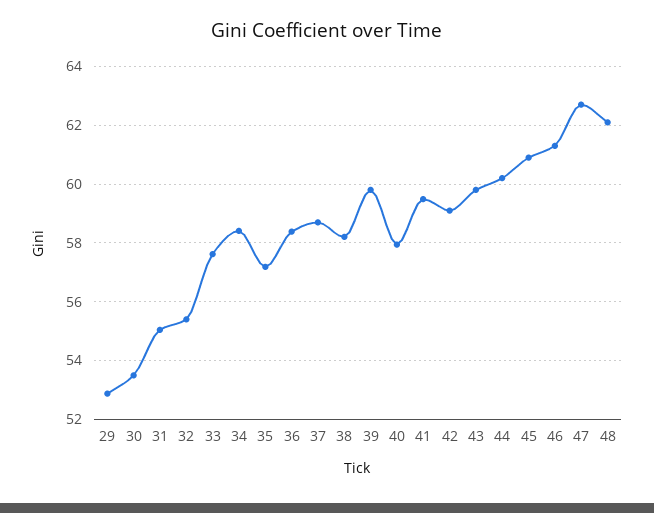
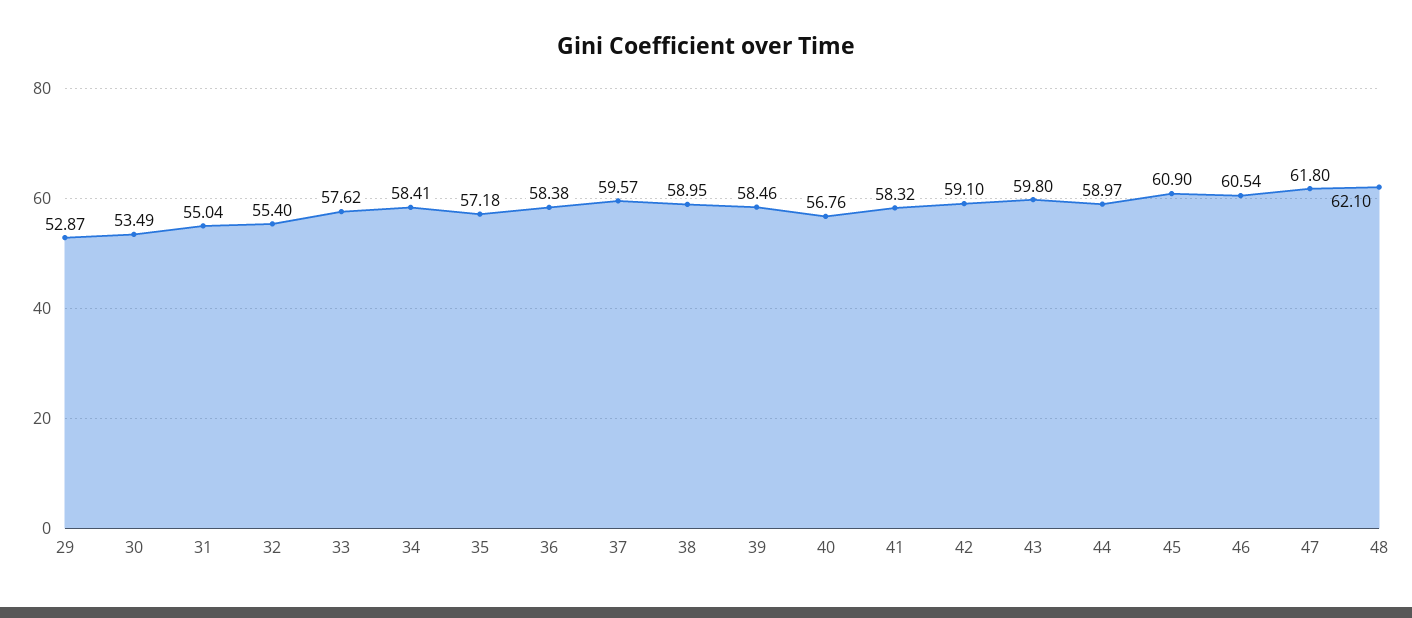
37: 58.75 -> 59.57
38: 58.25 -> 58.95
39: 59.75 -> 58.46
40: 58 -> 56.76
41: 59.5 -> 58.32
44: 60.25 -> 58.97
46: 61.25 -> 60.54
47: 62.75 -> 61.8

